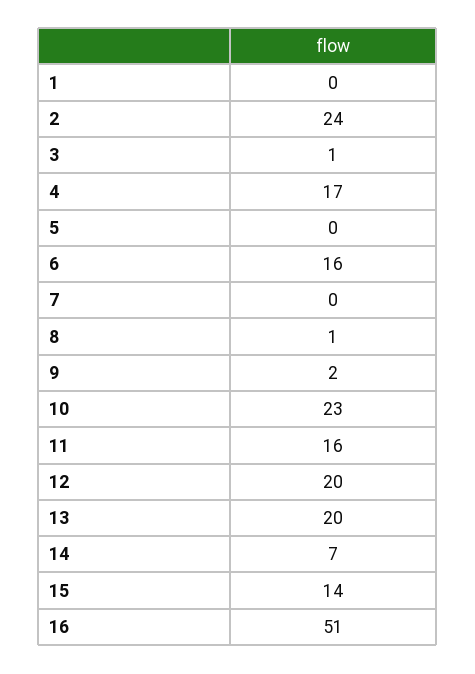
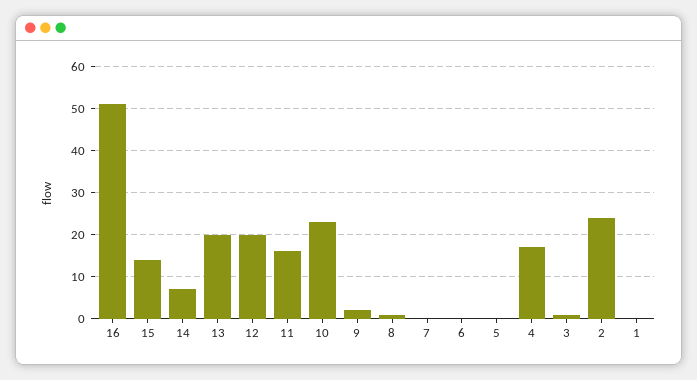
6: 16 -> 0

